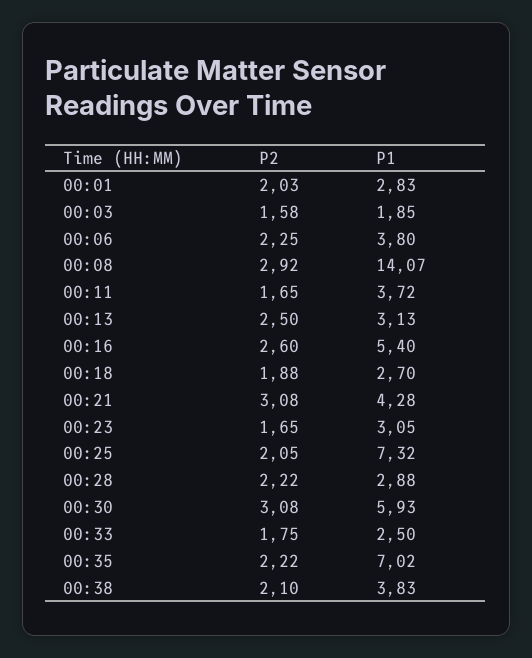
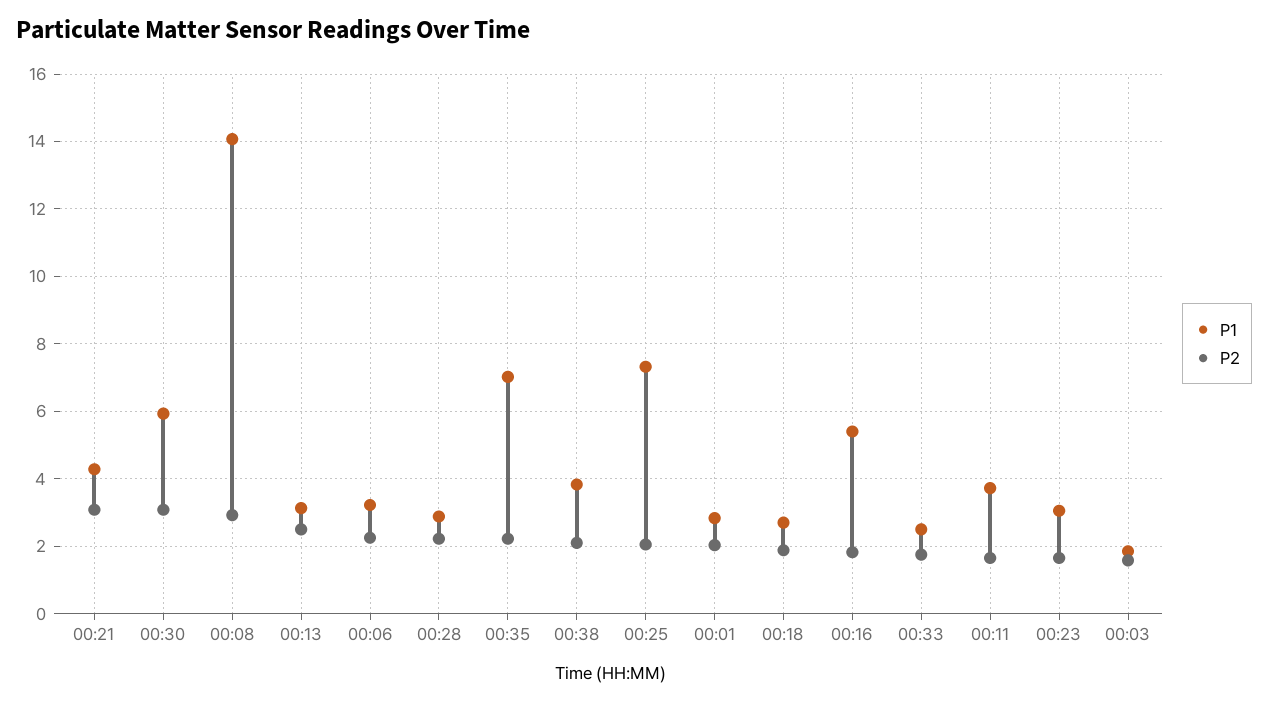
P1, 00:06: 3.8 -> 3.2
P2, 00:16: 2.6 -> 1.8

